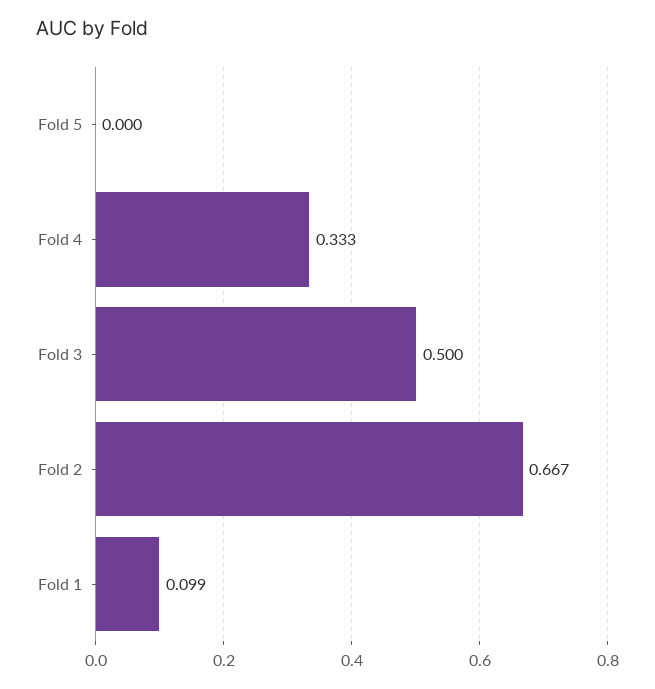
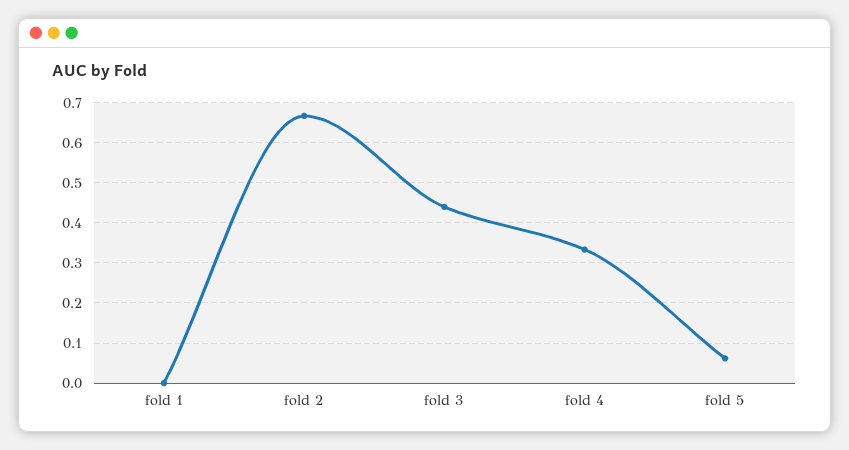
Fold 5: 0 -> 0.06
Fold 3: 0.5 -> 0.44
Fold 1: 0.099 -> 0

